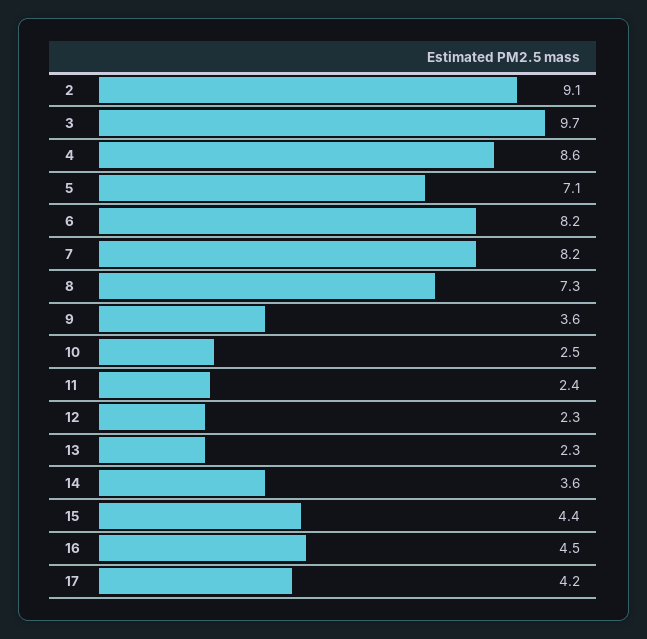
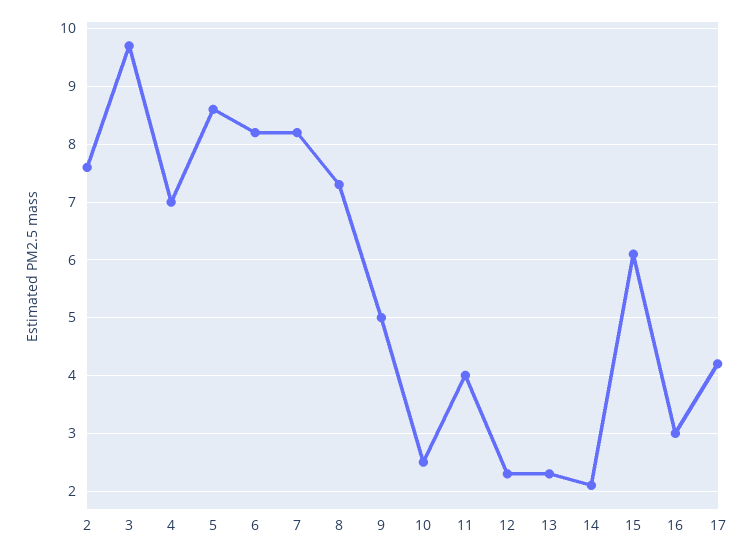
2: 9.1 -> 7.5
4: 8.6 -> 7
5: 7.1 -> 8.5
9: 3.6 -> 5
11: 2.4 -> 4
14: 3.6 -> 2
15: 4.4 -> 6
16: 4.5 -> 3

